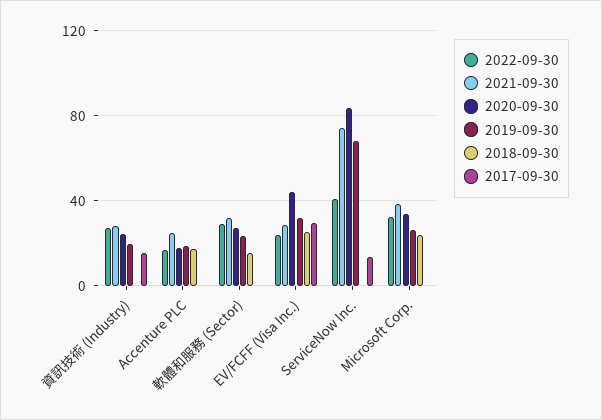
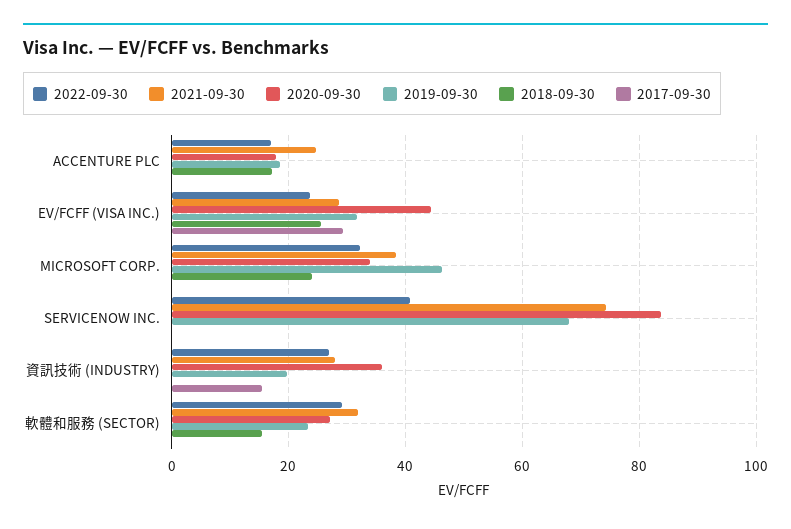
2020-09-30, 資訊技術 (Industry): 25 -> 36
2017-09-30, ServiceNow Inc.: 15 -> 0
2019-09-30, Microsoft Corp.: 25 -> 46

